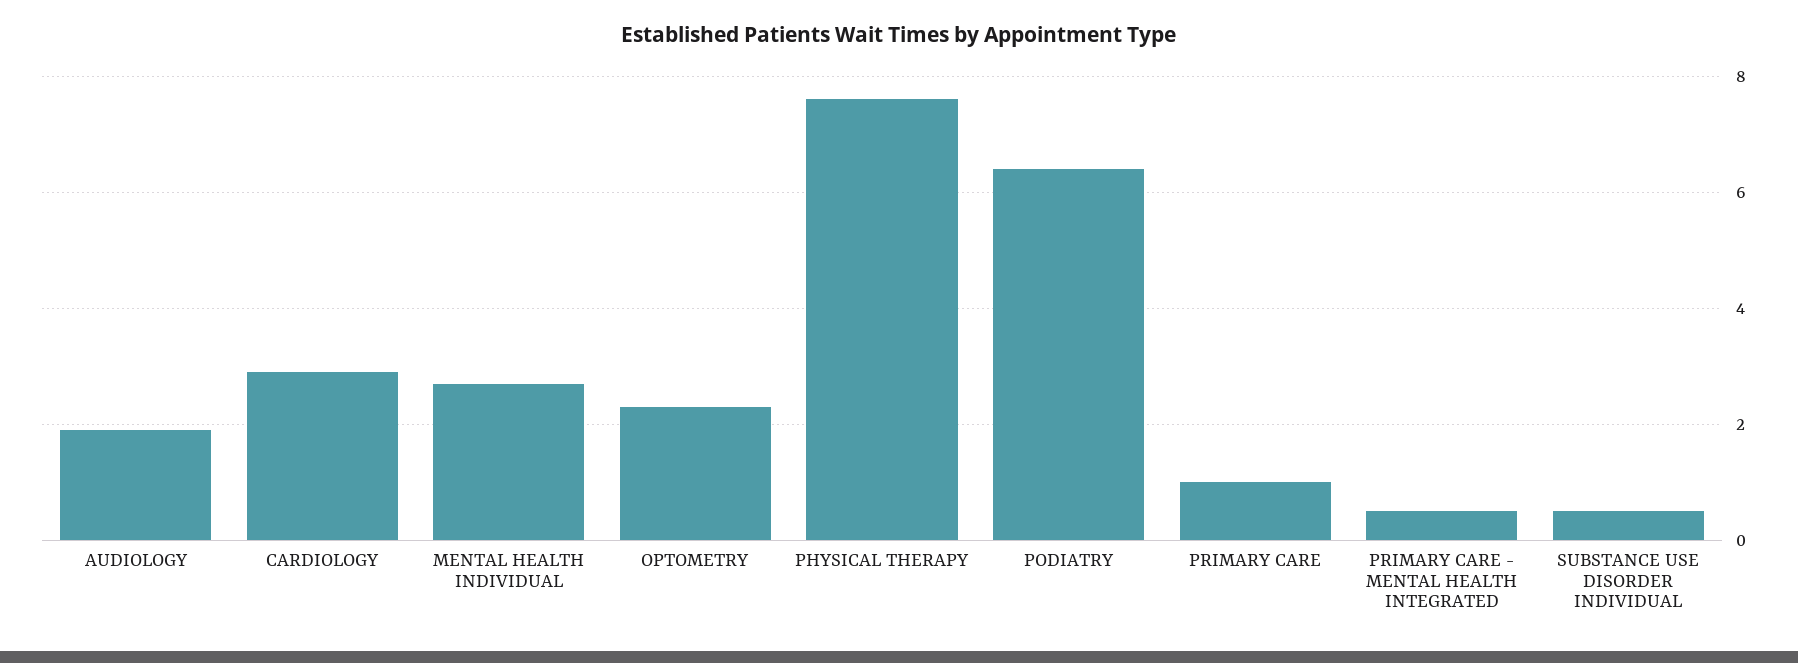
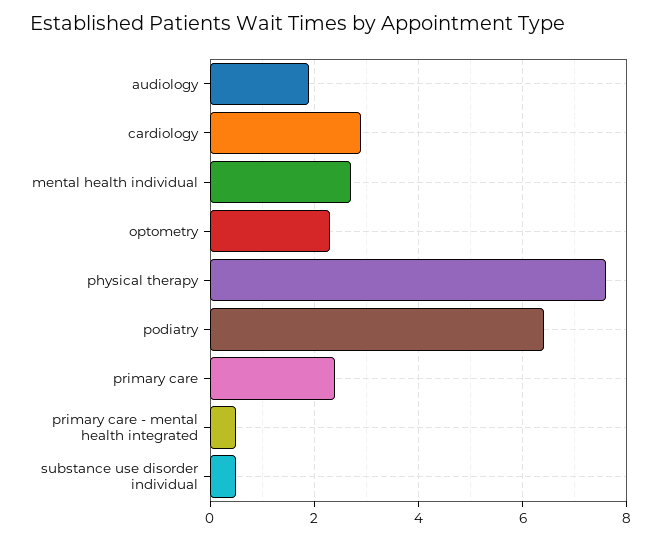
PRIMARY CARE: 1 -> 2.5

